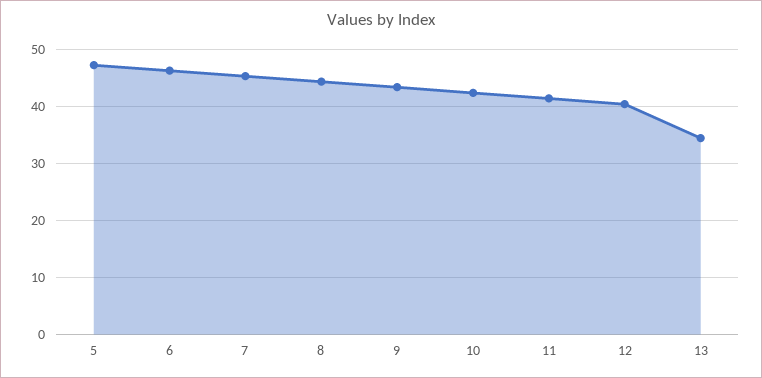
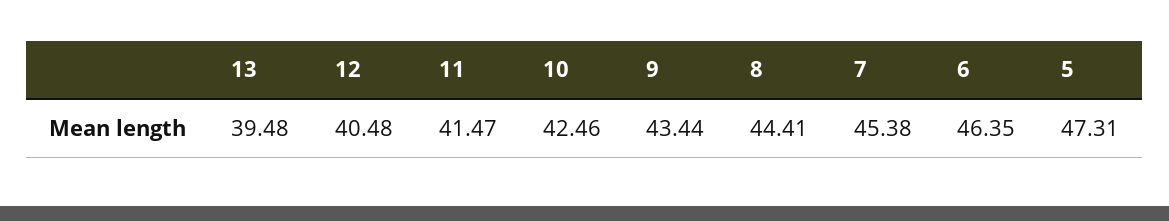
13: 34 -> 39.48

